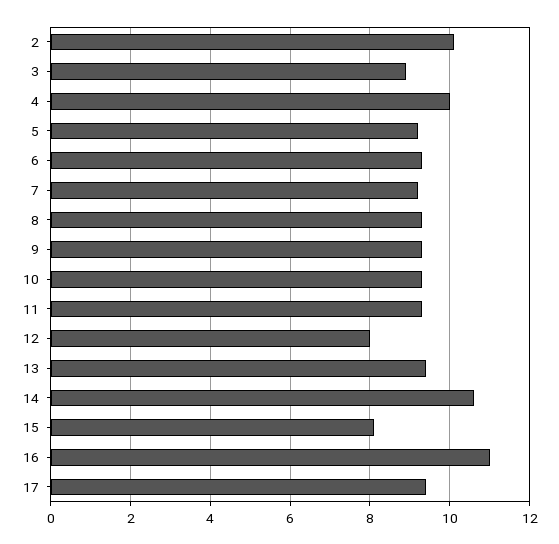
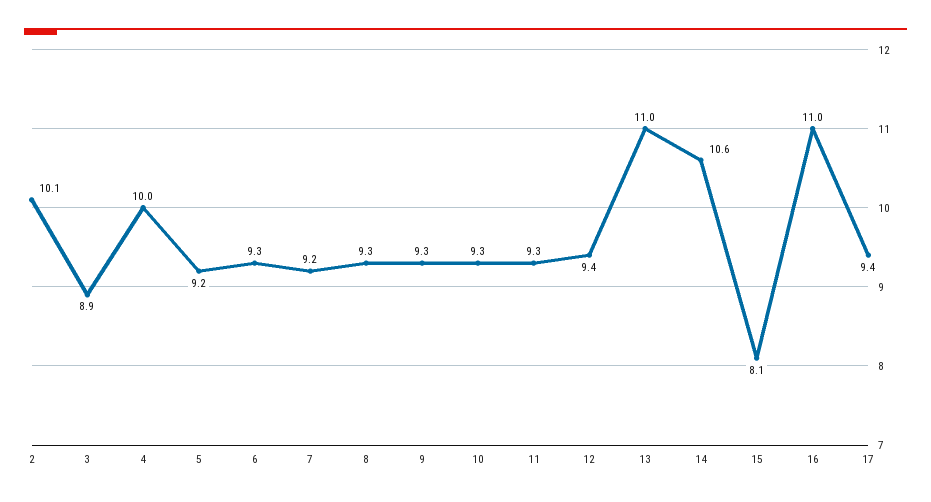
12: 8 -> 9.4
13: 9.5 -> 11

